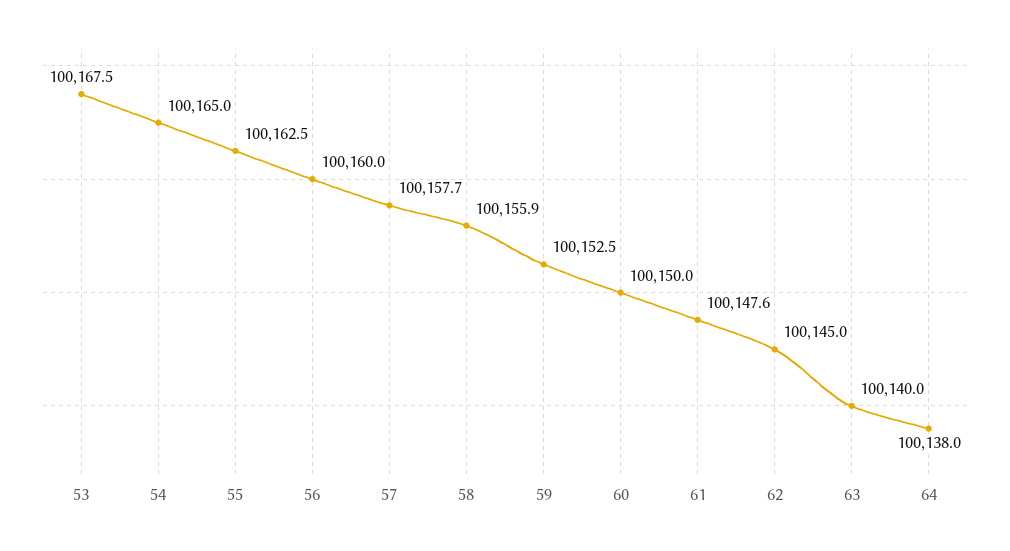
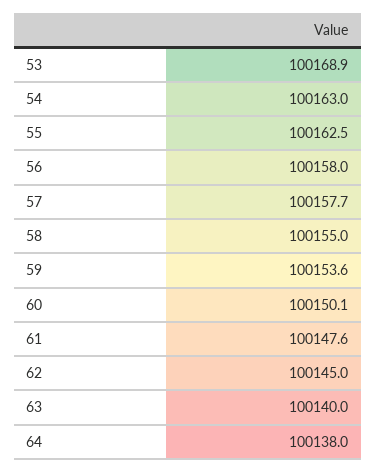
53: 100167.5 -> 100168.9
54: 100165 -> 100163
56: 100160 -> 100158
58: 100155.9 -> 100155
59: 100152.5 -> 100153.6
60: 100150 -> 100150.1

